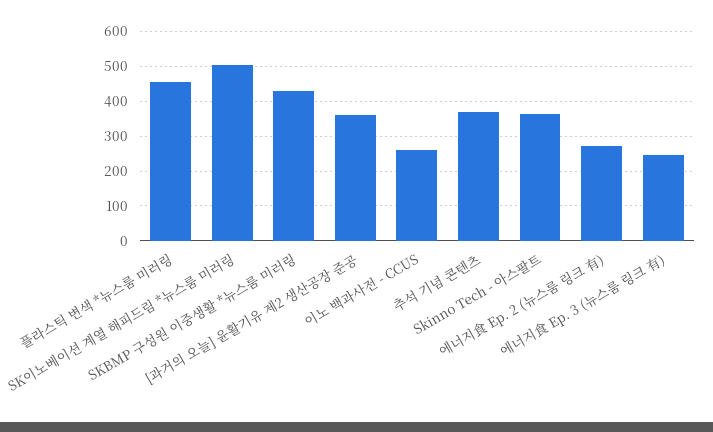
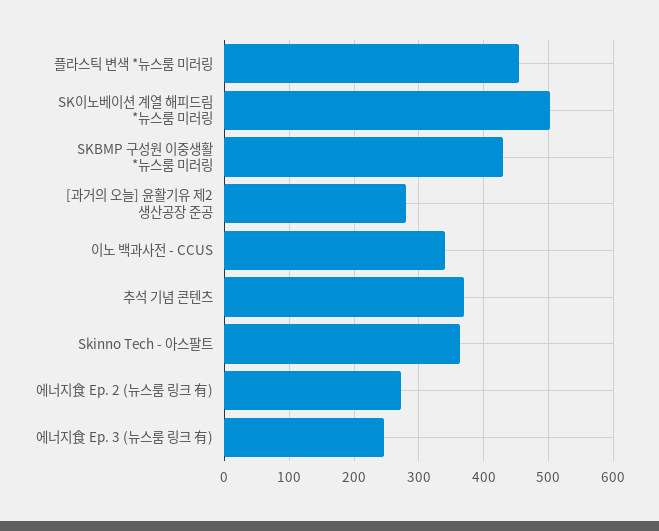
[과거의 오늘] 윤활기유 제2 생산공장 준공: 360 -> 280
이노 백과사전 - CCUS: 260 -> 340

